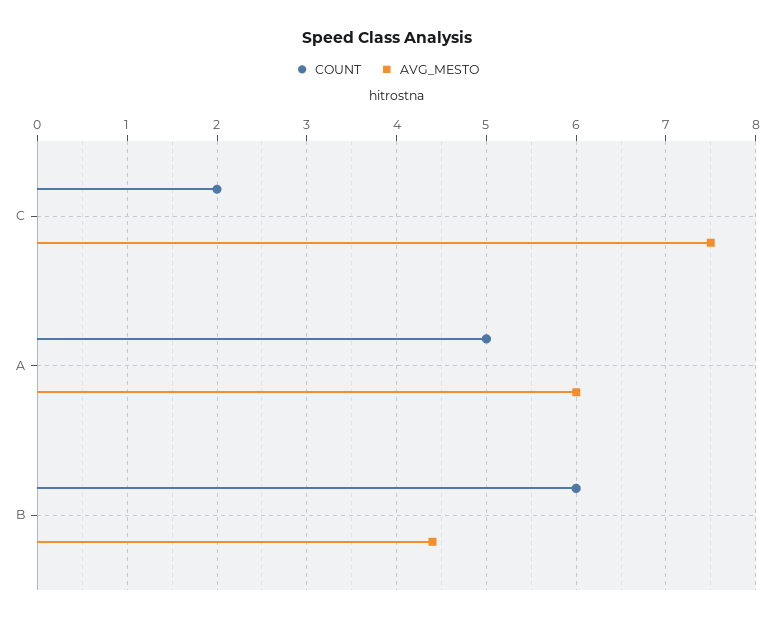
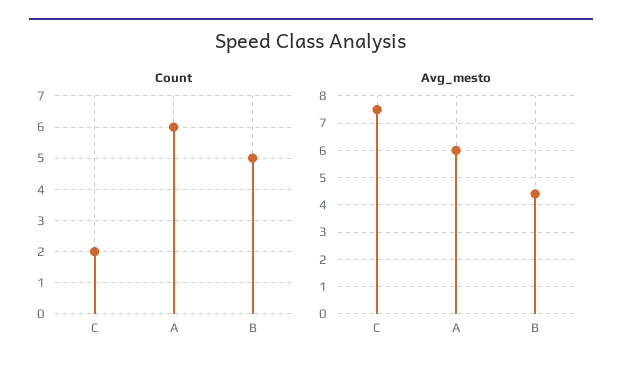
COUNT, A: 5 -> 6
COUNT, B: 6 -> 5

